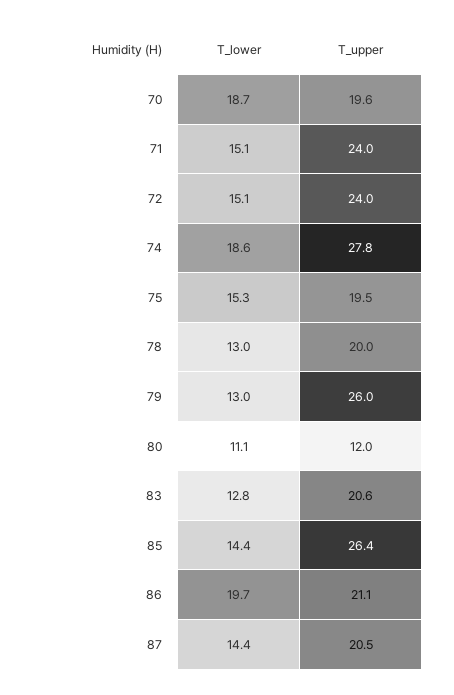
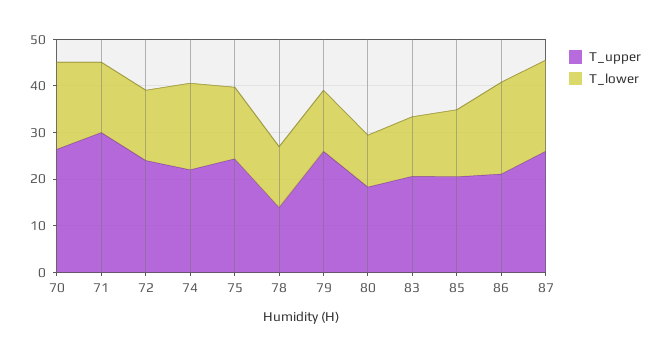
T_upper, 70: 19.6 -> 26
T_upper, 71: 24 -> 30
T_upper, 74: 27.8 -> 22
T_upper, 75: 19.5 -> 24
T_upper, 78: 20 -> 14
T_upper, 80: 12 -> 18
T_upper, 85: 26.4 -> 20
T_lower, 87: 14.4 -> 20
T_upper, 87: 20.5 -> 26

